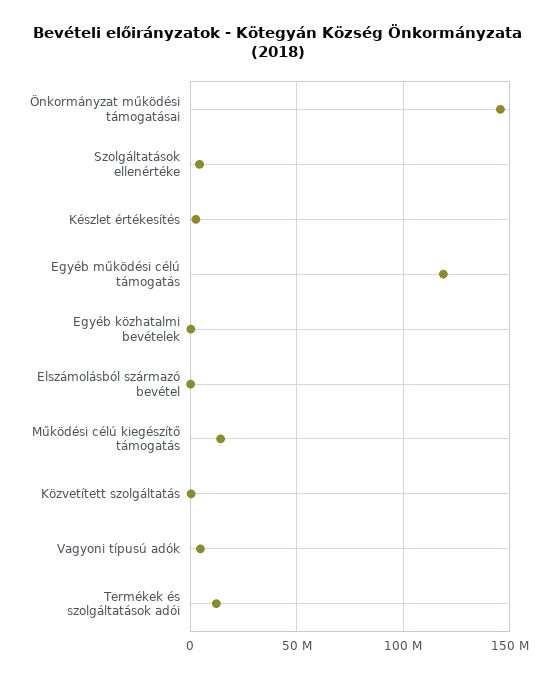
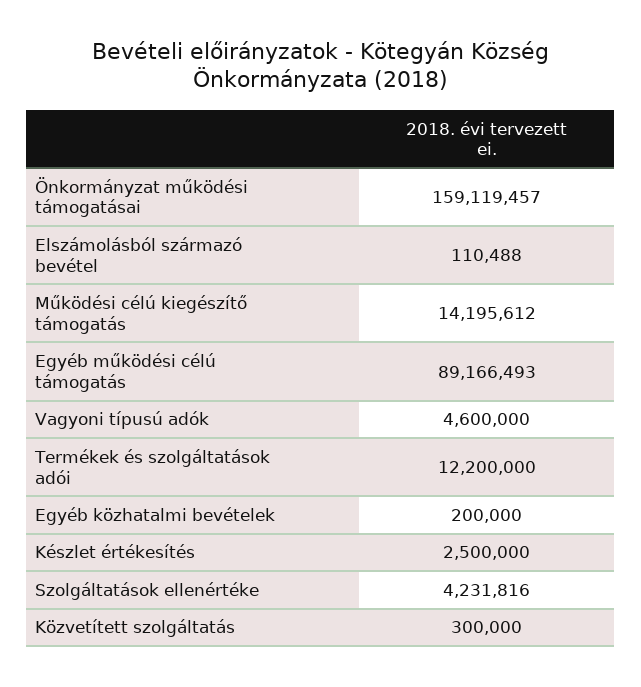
Önkormányzat működési támogatásai: 145000000 -> 159119457
Egyéb működési célú támogatás: 120000000 -> 89166493

